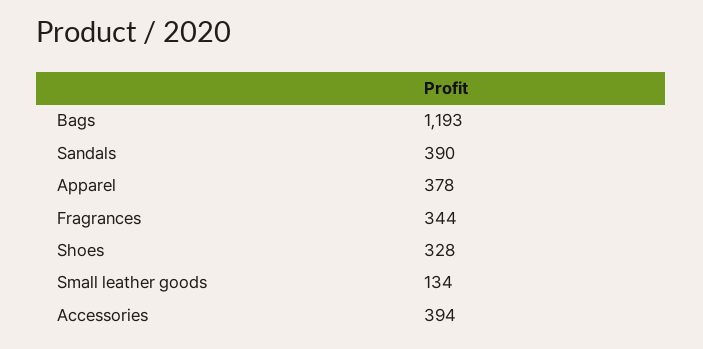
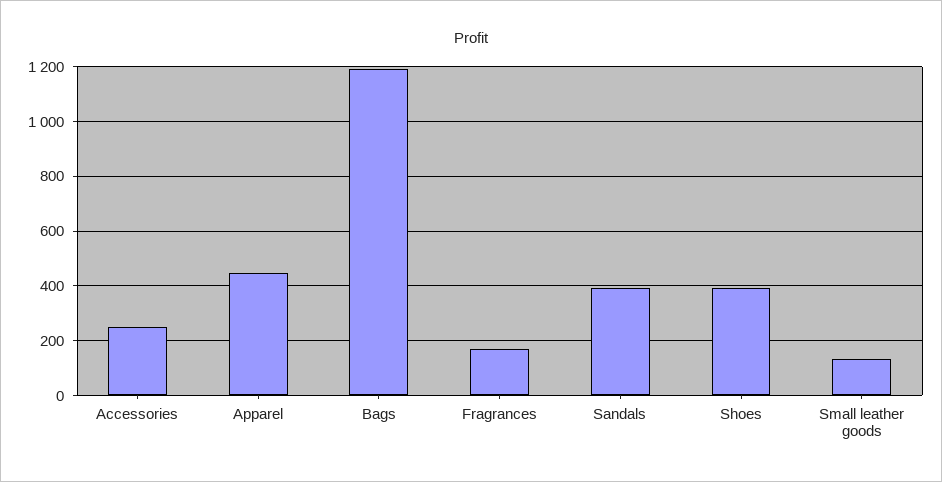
Apparel: 378 -> 450
Fragrances: 344 -> 175
Shoes: 328 -> 400
Accessories: 394 -> 250

